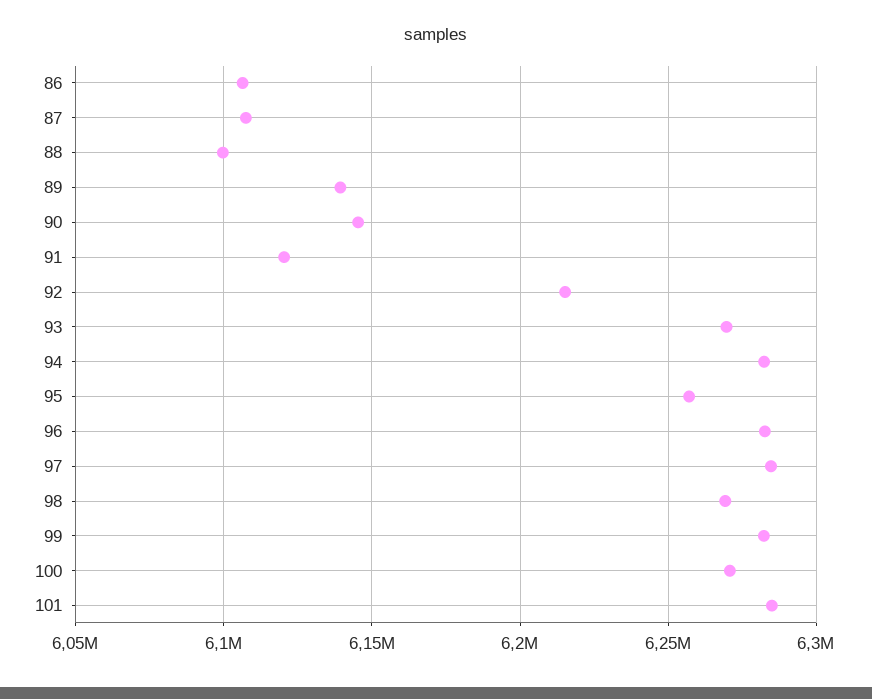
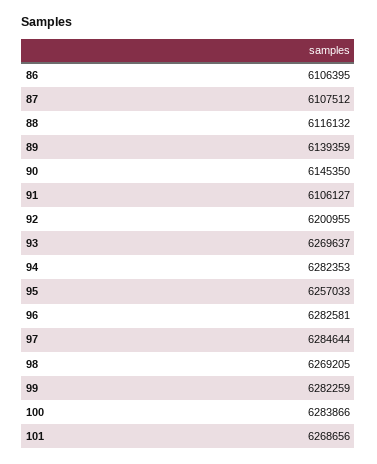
88: 6100000 -> 6116132
91: 6120000 -> 6106127
92: 6215000 -> 6200955
100: 6270000 -> 6283866
101: 6285000 -> 6268656

